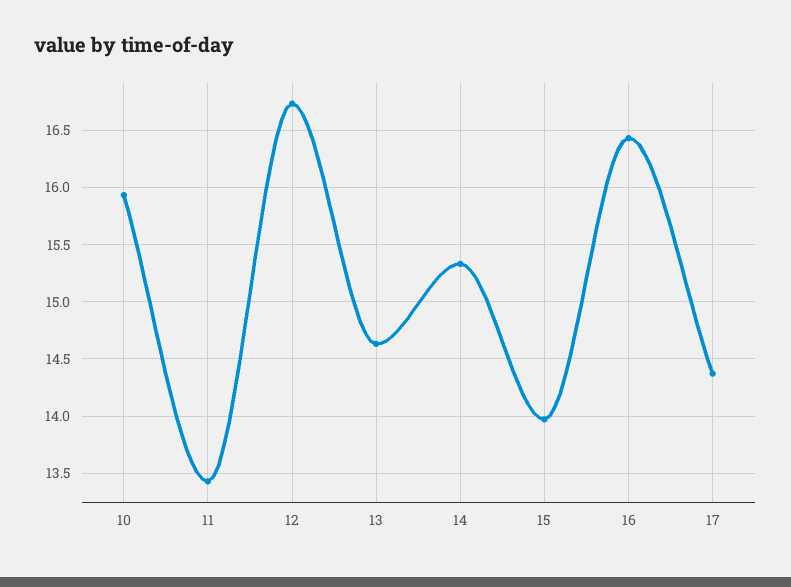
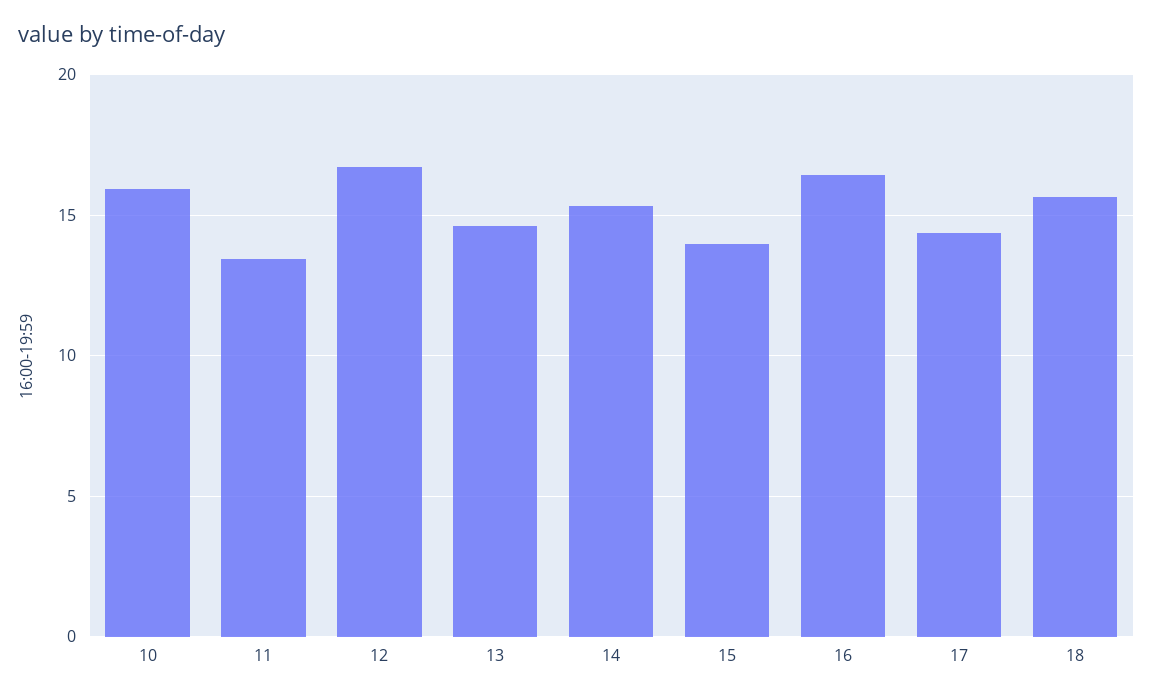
18: none -> 15.5

